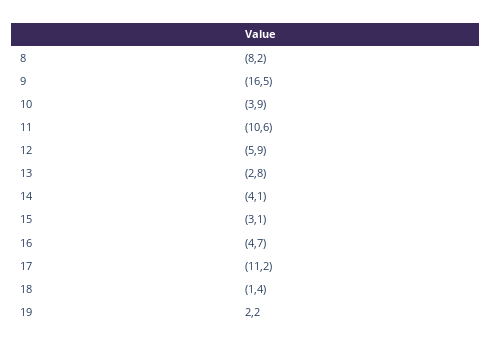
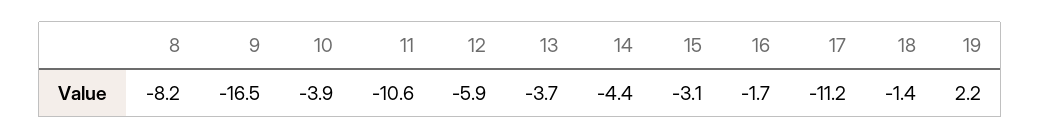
13: -2.8 -> -3.7
14: -4.1 -> -4.4
16: -4.7 -> -1.7

